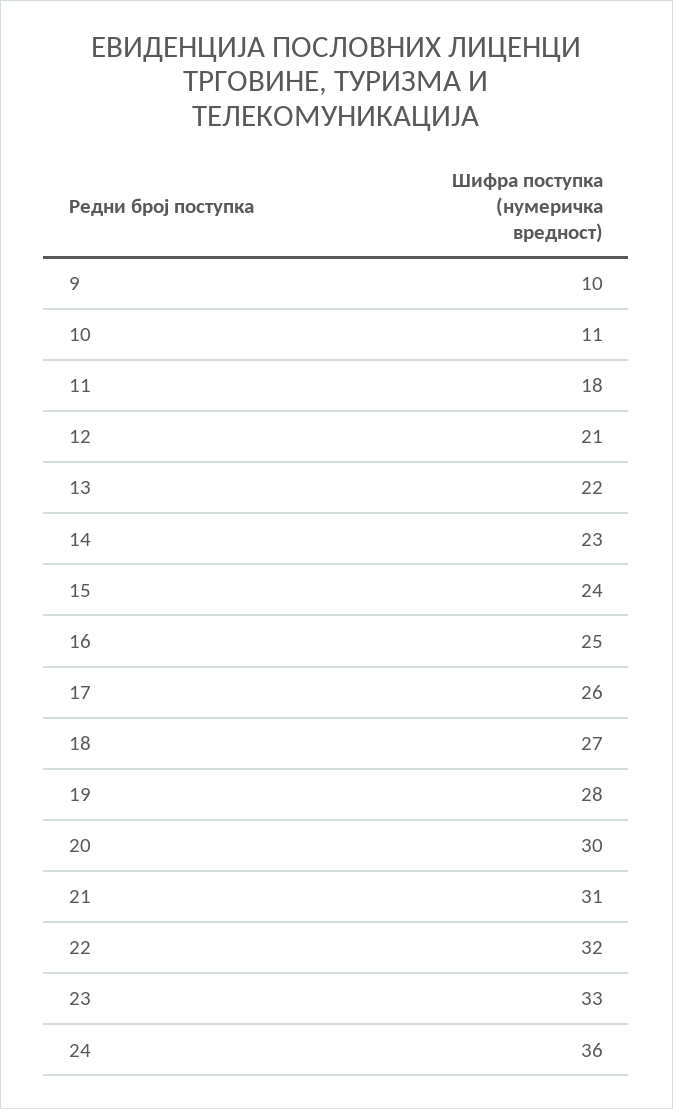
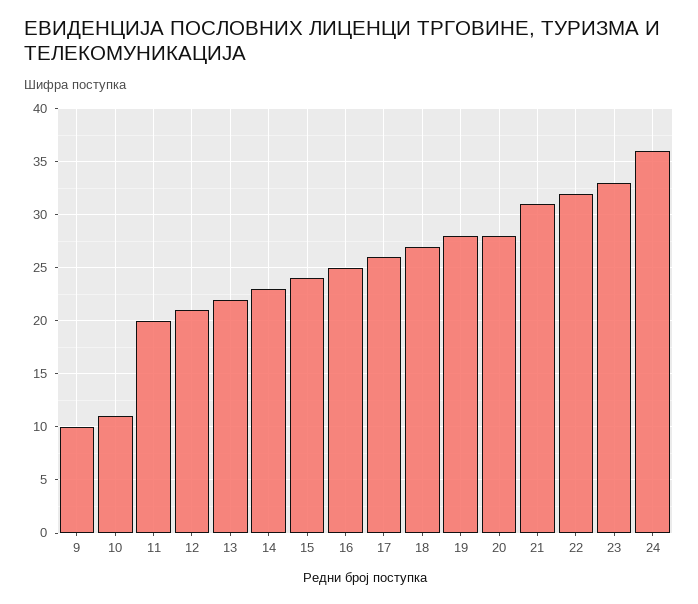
11: 18 -> 20
20: 30 -> 28

